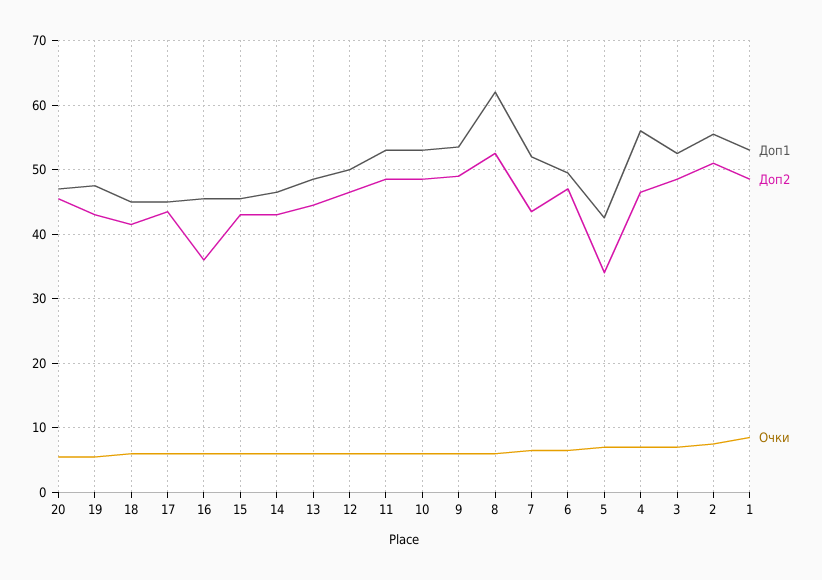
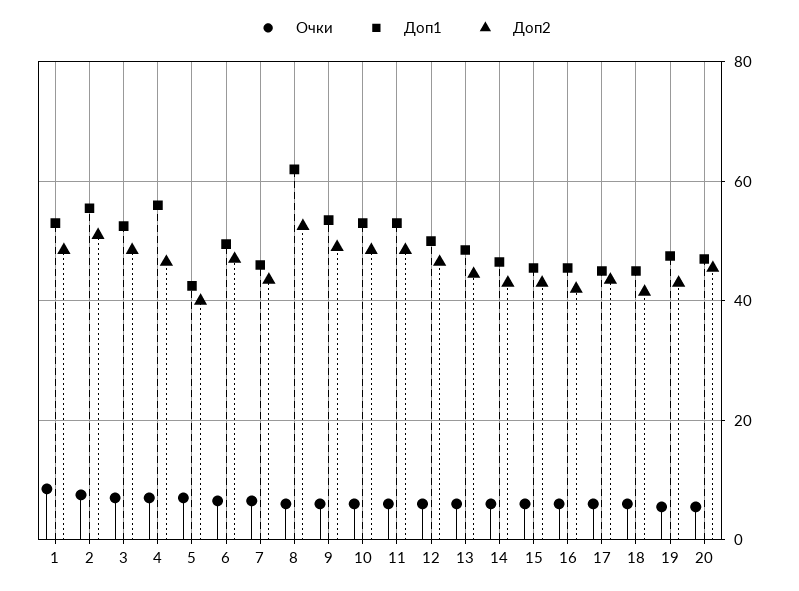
Доп2, 16: 36 -> 42
Доп1, 7: 52 -> 46
Доп2, 5: 34 -> 40

